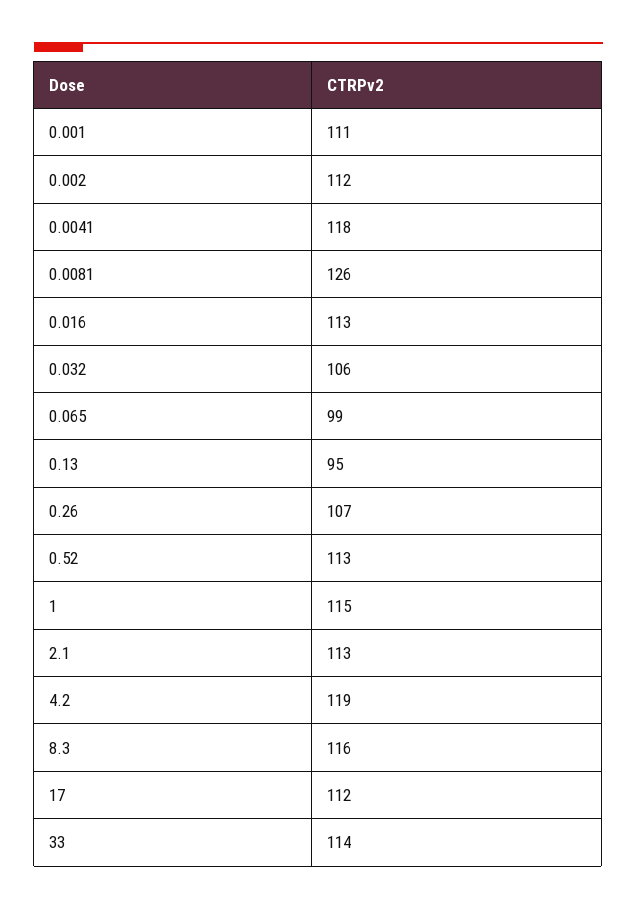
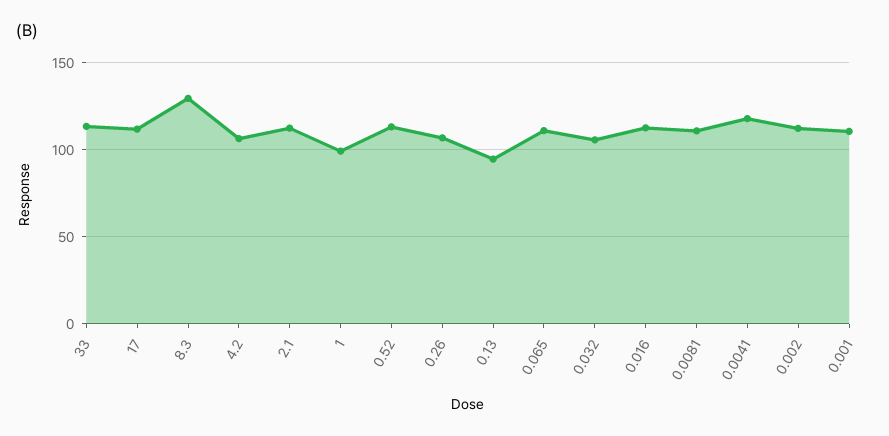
0.0081: 126 -> 110
0.065: 99 -> 110
1: 115 -> 100
4.2: 119 -> 105
8.3: 116 -> 130

